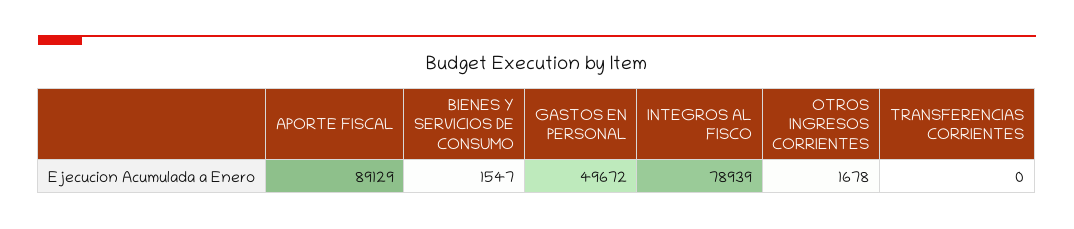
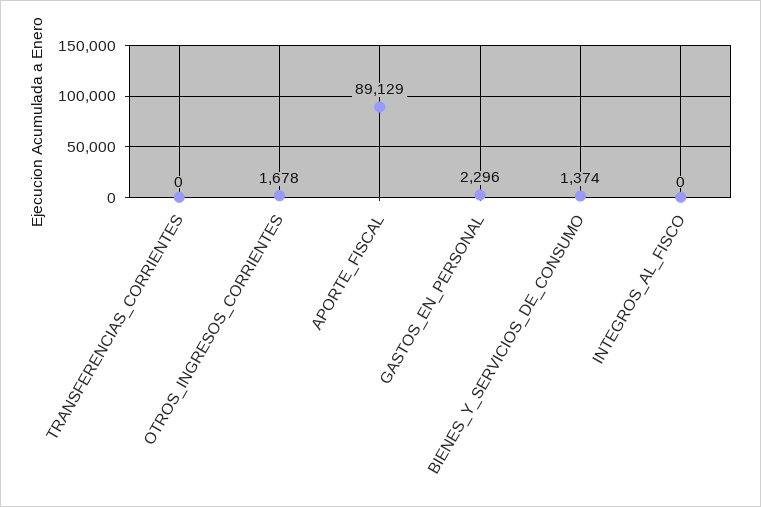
BIENES Y SERVICIOS DE CONSUMO: 1547 -> 1374
GASTOS EN PERSONAL: 49672 -> 2296
INTEGROS AL FISCO: 78939 -> 0

